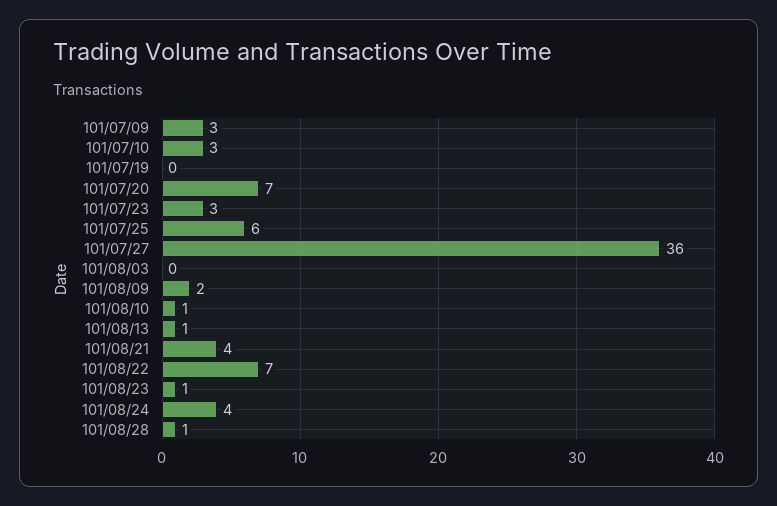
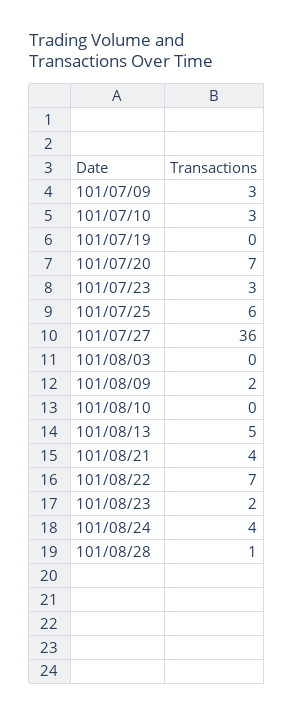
101/08/10: 1 -> 0
101/08/13: 1 -> 5
101/08/23: 1 -> 2

